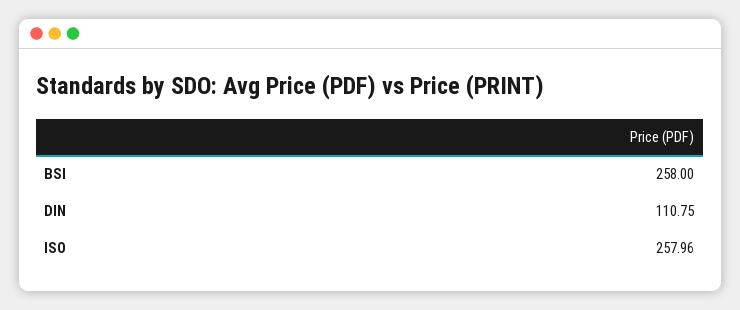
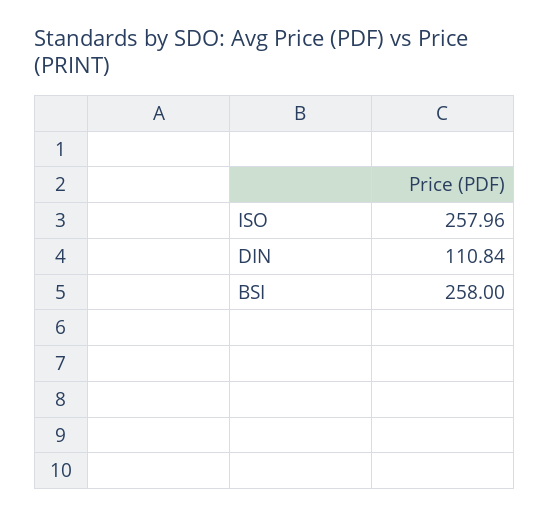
DIN: 110.75 -> 110.84

